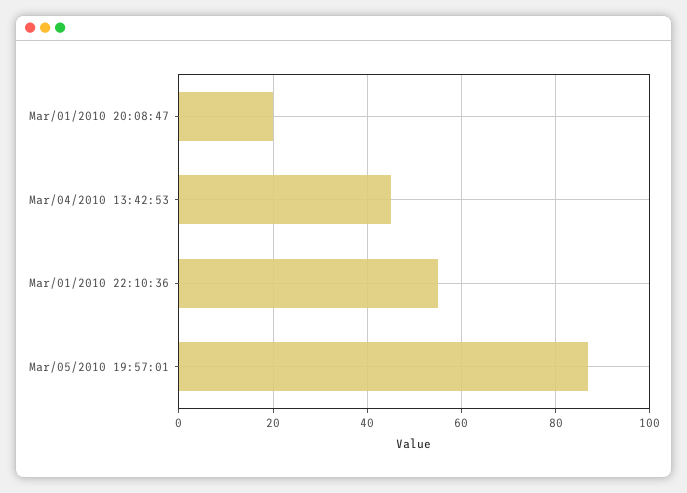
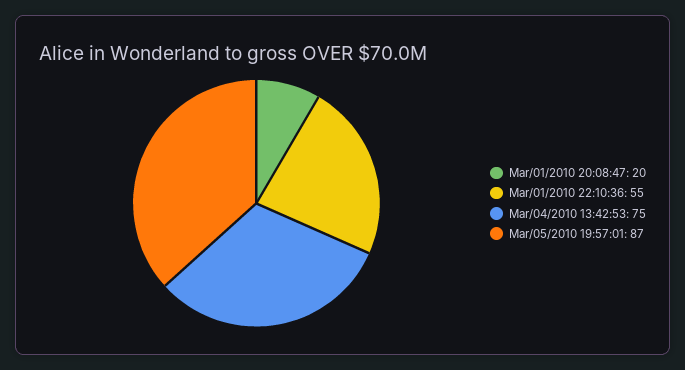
Mar/04/2010 13:42:53: 45 -> 75

